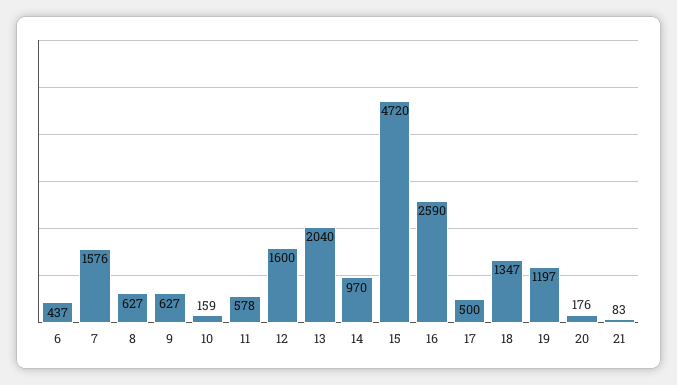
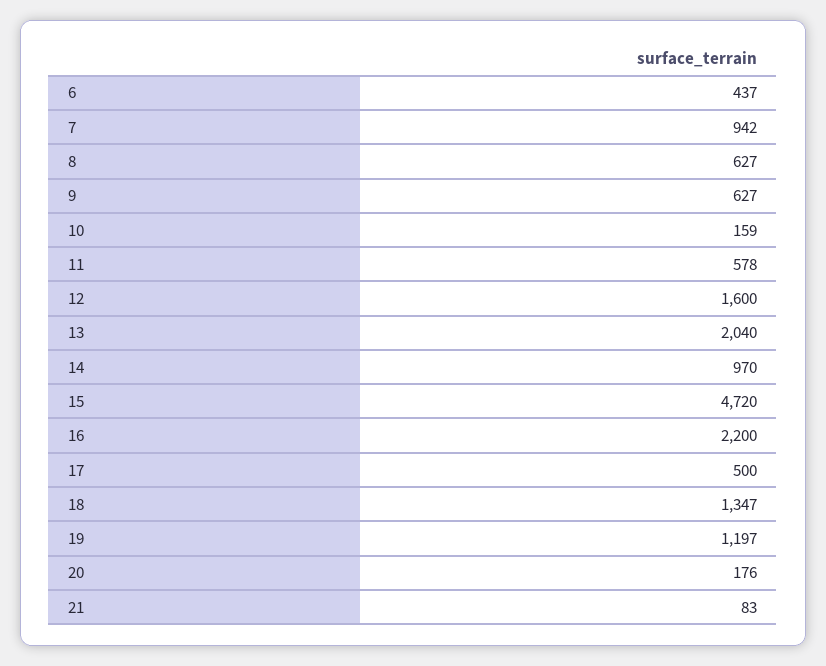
7: 1576 -> 942
16: 2590 -> 2200

